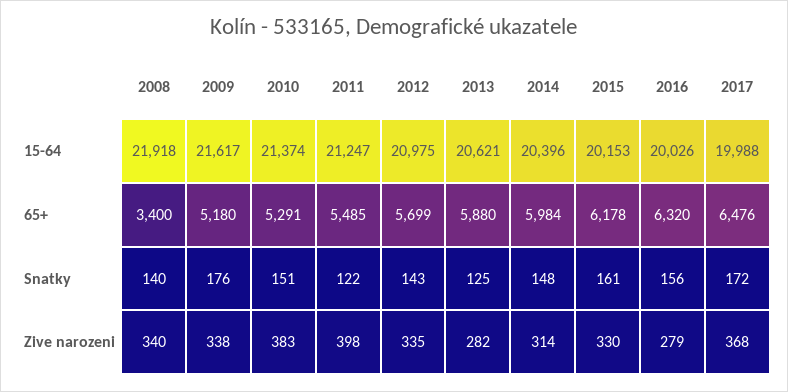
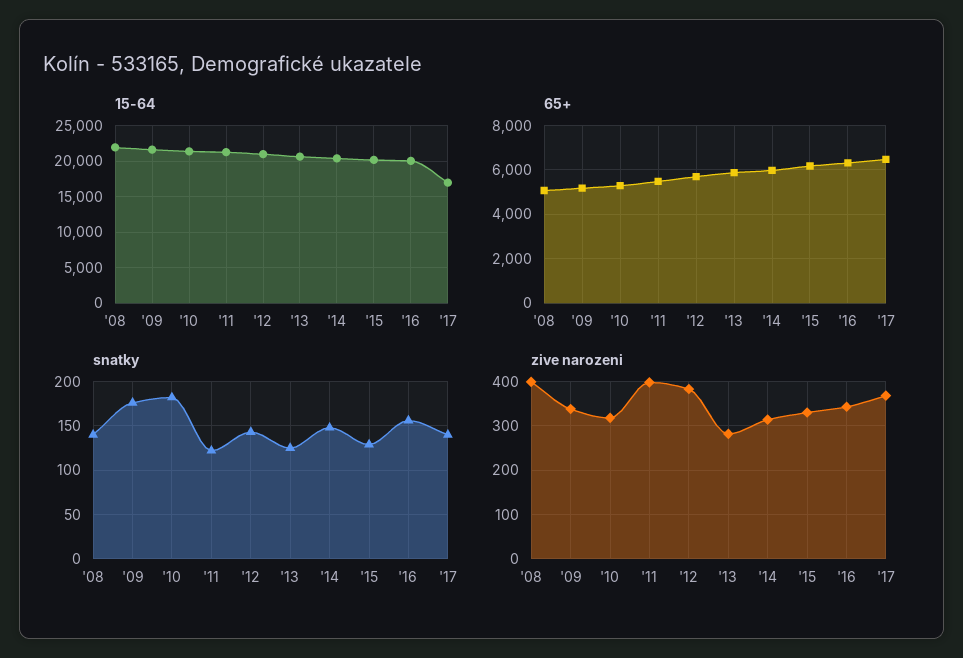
15-64, 2017: 19988 -> 17000
65+, 2008: 3400 -> 5000
Snatky, 2010: 151 -> 180
Snatky, 2015: 161 -> 130
Snatky, 2017: 172 -> 140
Zive narozeni, 2008: 340 -> 400
Zive narozeni, 2010: 383 -> 320
Zive narozeni, 2012: 335 -> 380
Zive narozeni, 2016: 279 -> 340

